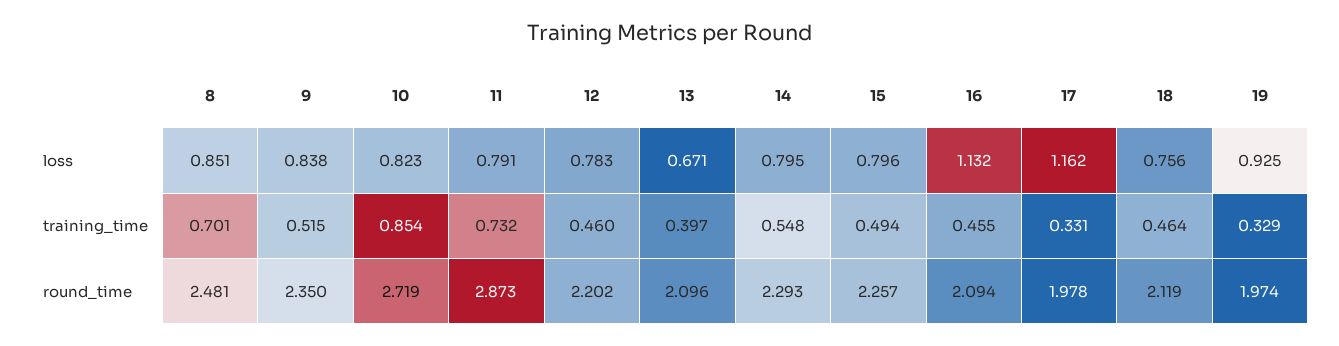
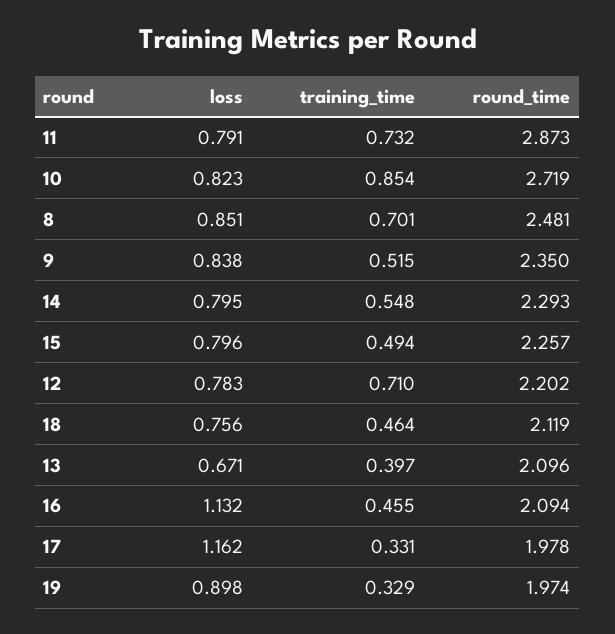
19, loss: 0.925 -> 0.898
12, training_time: 0.46 -> 0.71

